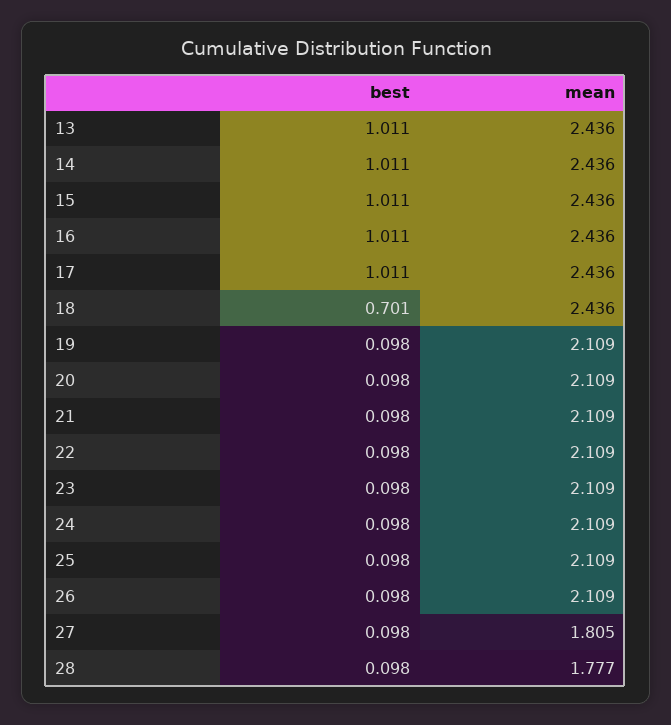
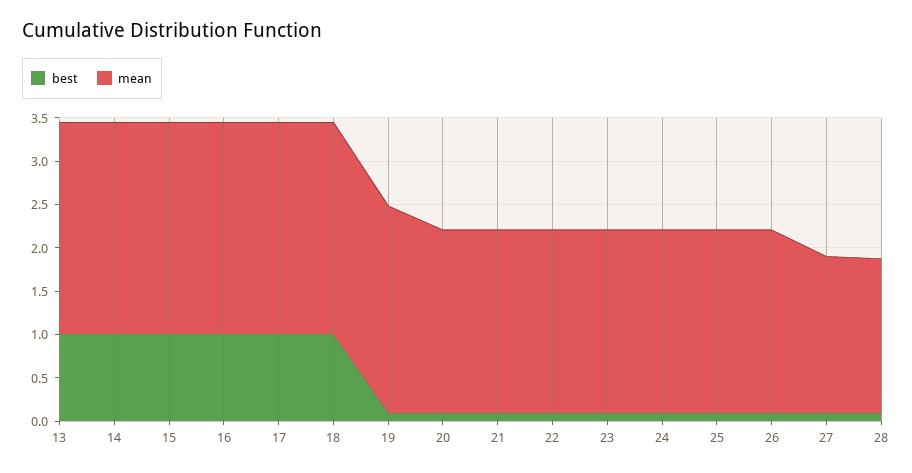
best, 18: 0.701 -> 1
mean, 19: 2.109 -> 2.4

